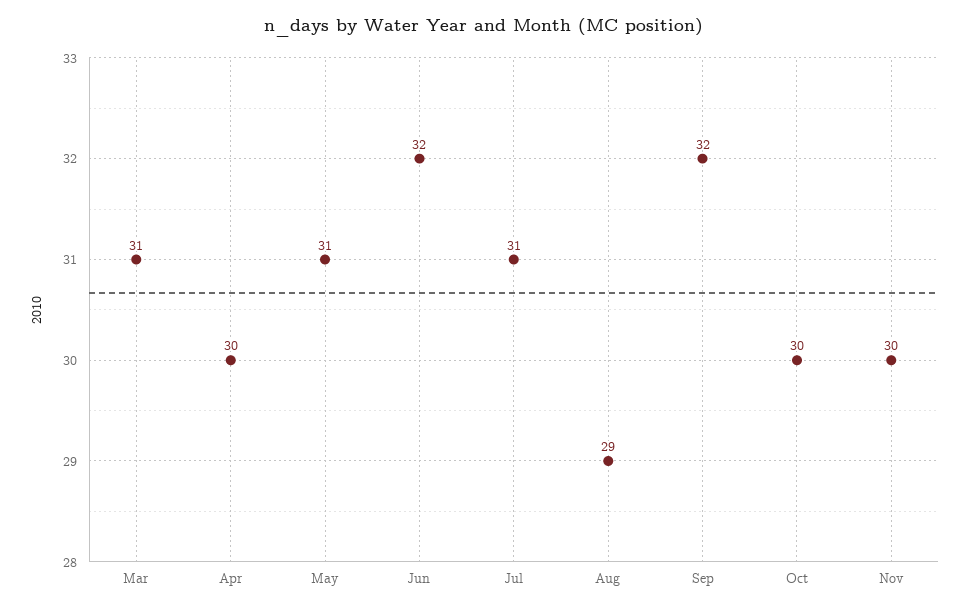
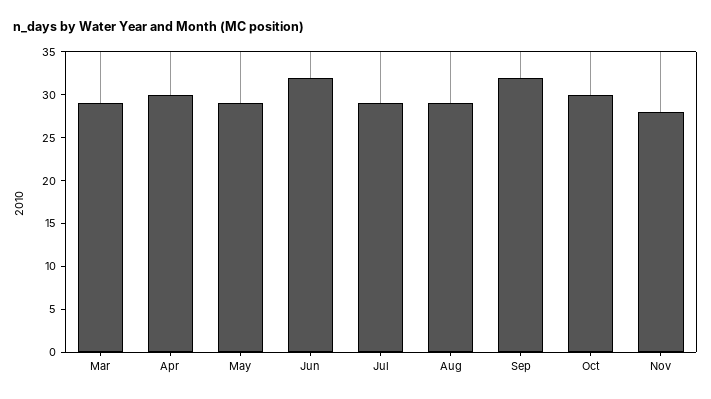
Mar: 31 -> 29
May: 31 -> 29
Jul: 31 -> 29
Nov: 30 -> 28

